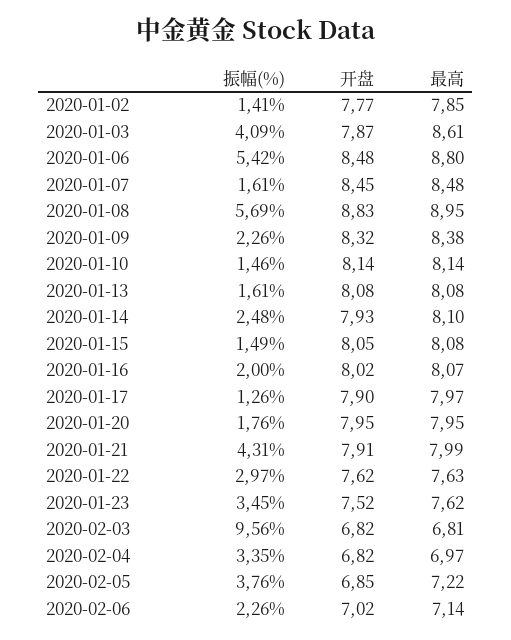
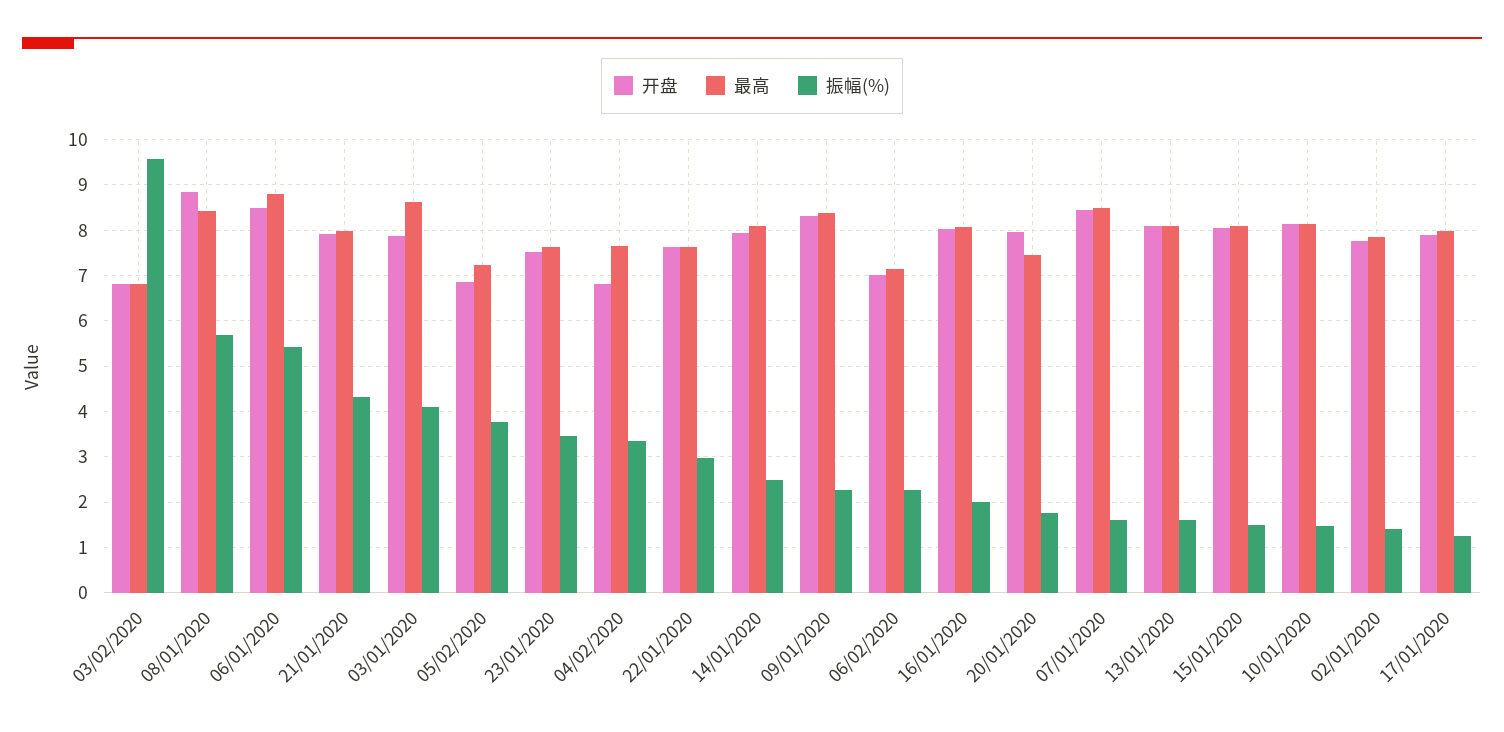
最高, 2020-01-08: 8.95 -> 8.4
最高, 2020-01-20: 7.95 -> 7.4
最高, 2020-02-04: 6.97 -> 7.6

